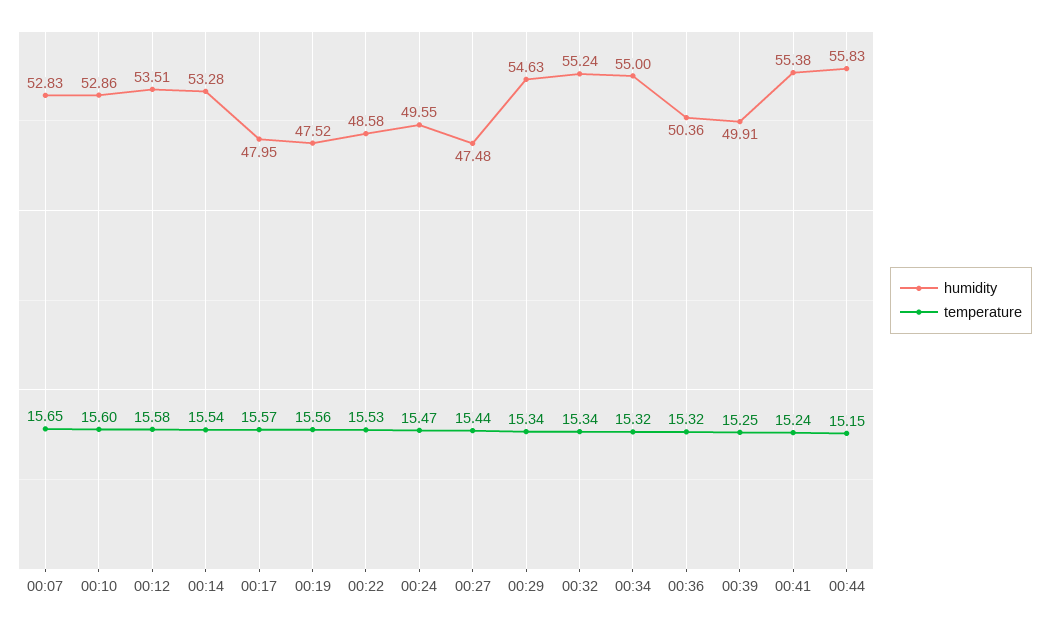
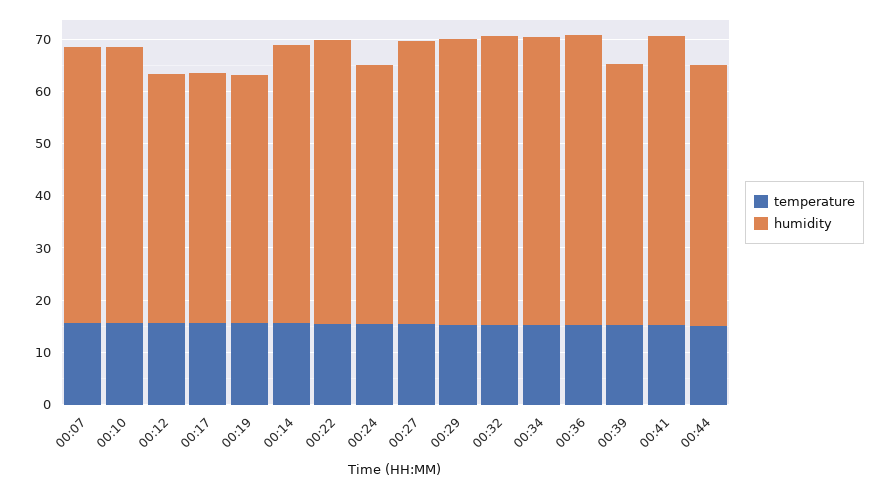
humidity, 00:12: 53.51 -> 48
humidity, 00:22: 48.58 -> 54
humidity, 00:27: 47.48 -> 54
humidity, 00:36: 50.36 -> 56
humidity, 00:44: 55.83 -> 50

